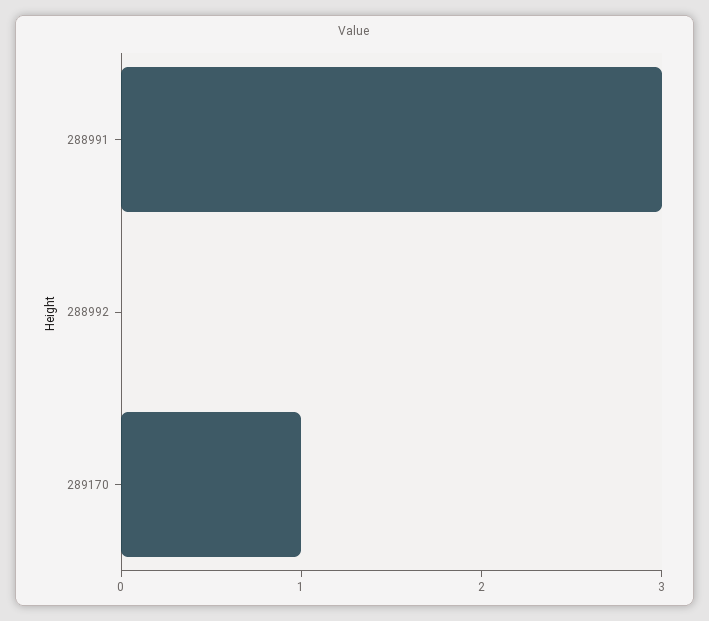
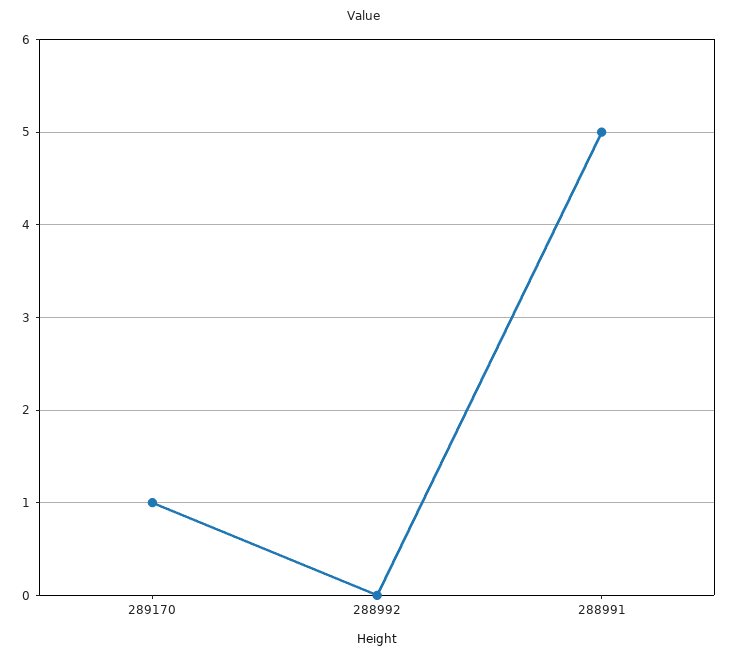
288991: 3 -> 5

